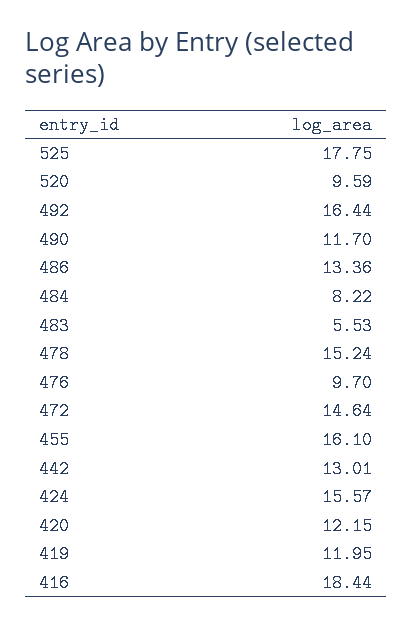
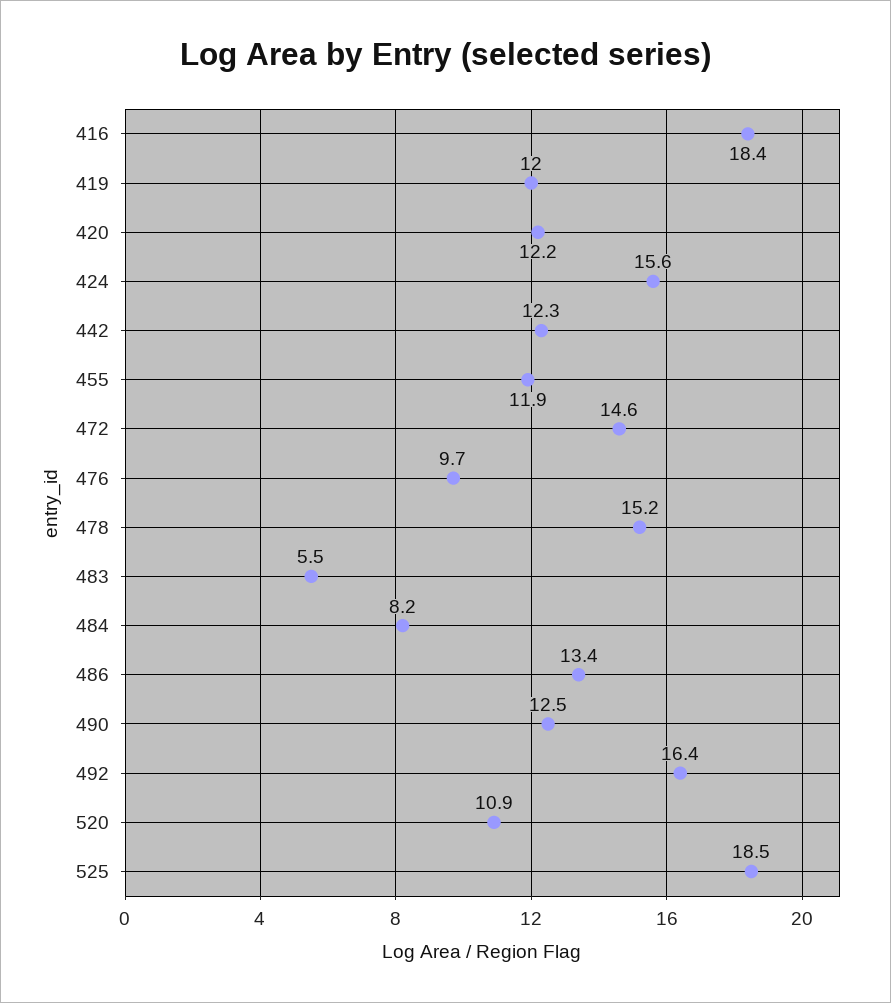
525: 17.75 -> 18.5
520: 9.59 -> 10.9
490: 11.7 -> 12.5
455: 16.1 -> 11.9
442: 13.01 -> 12.3

